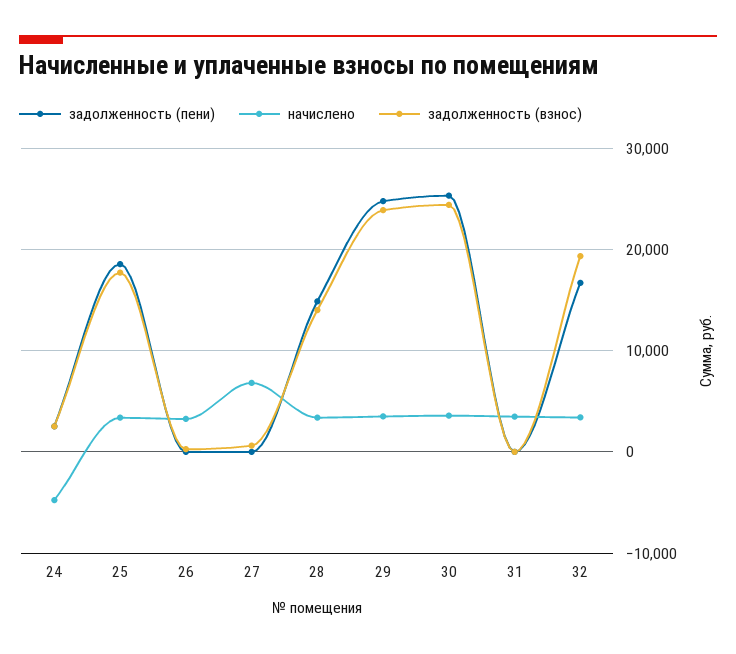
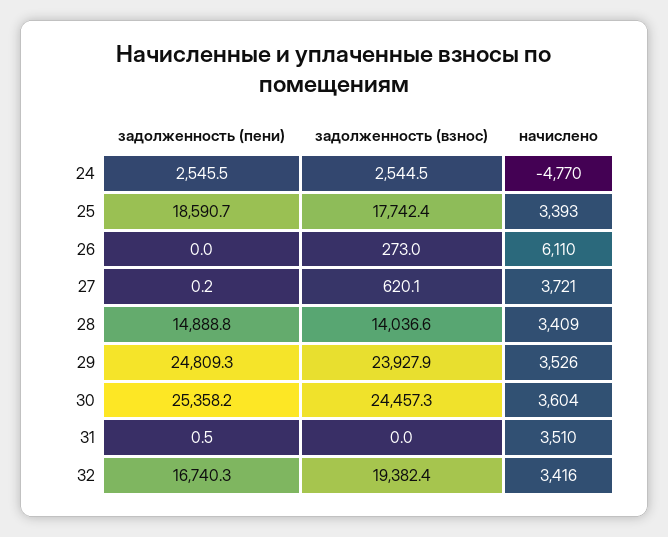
начислено, 26: 3000 -> 6110
начислено, 27: 7000 -> 3721

